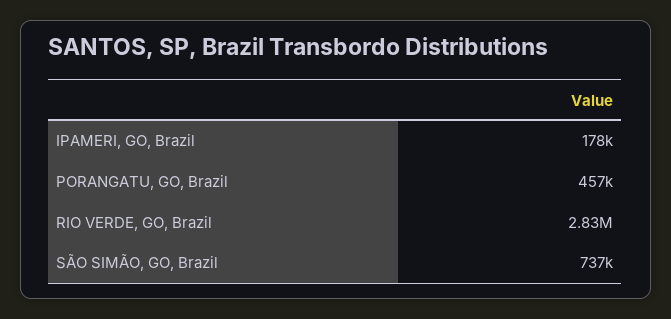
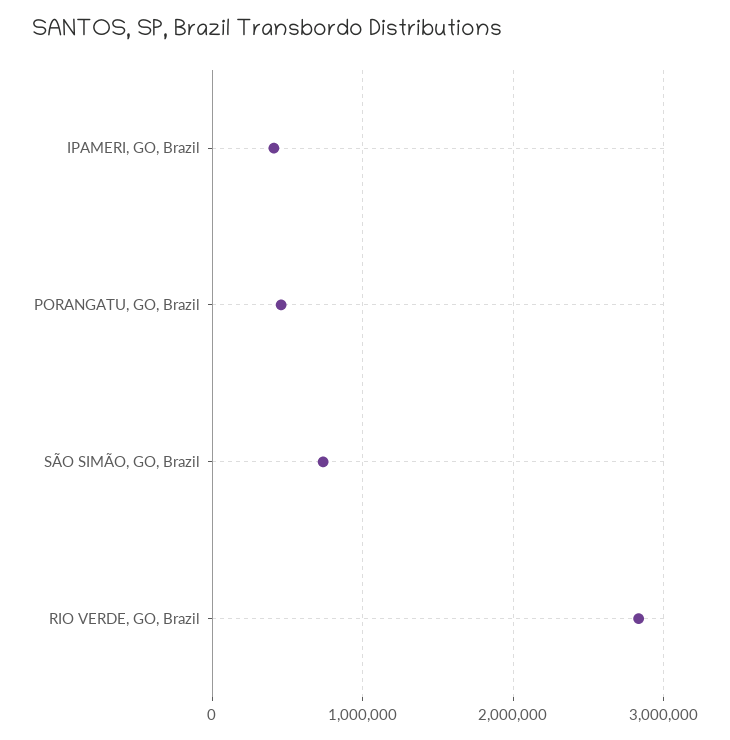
IPAMERI, GO, Brazil: 178000 -> 400000

